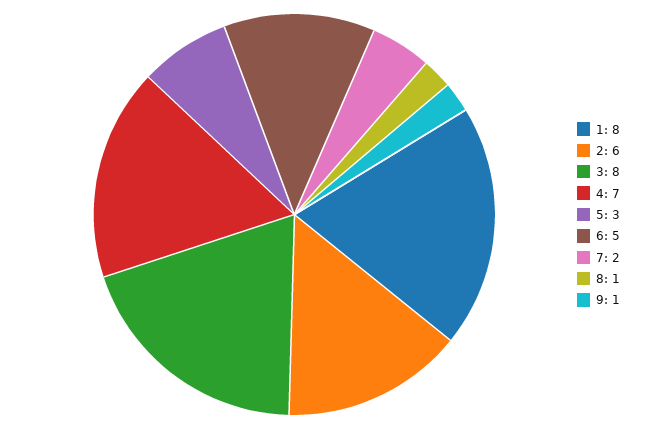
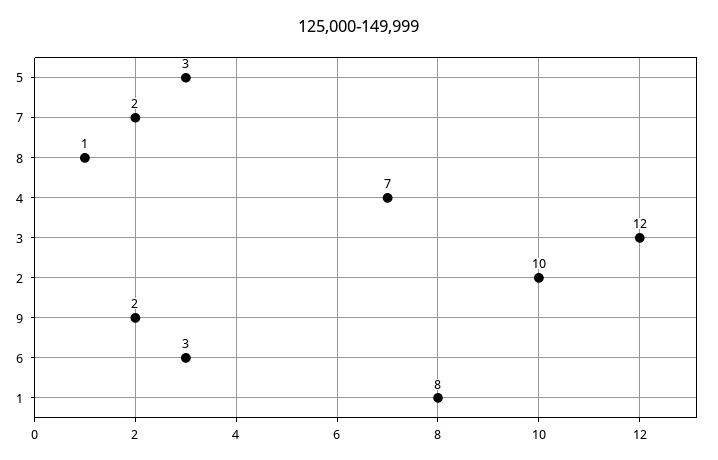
2: 6 -> 10
3: 8 -> 12
6: 5 -> 3
9: 1 -> 2

